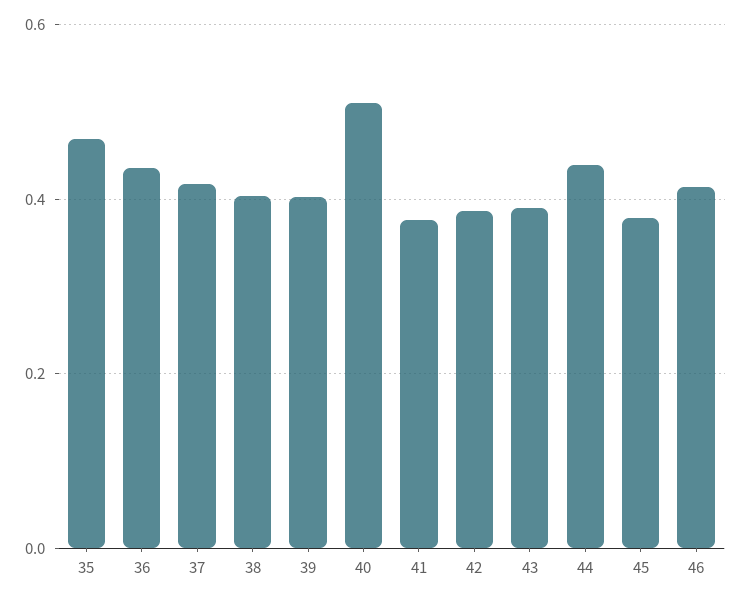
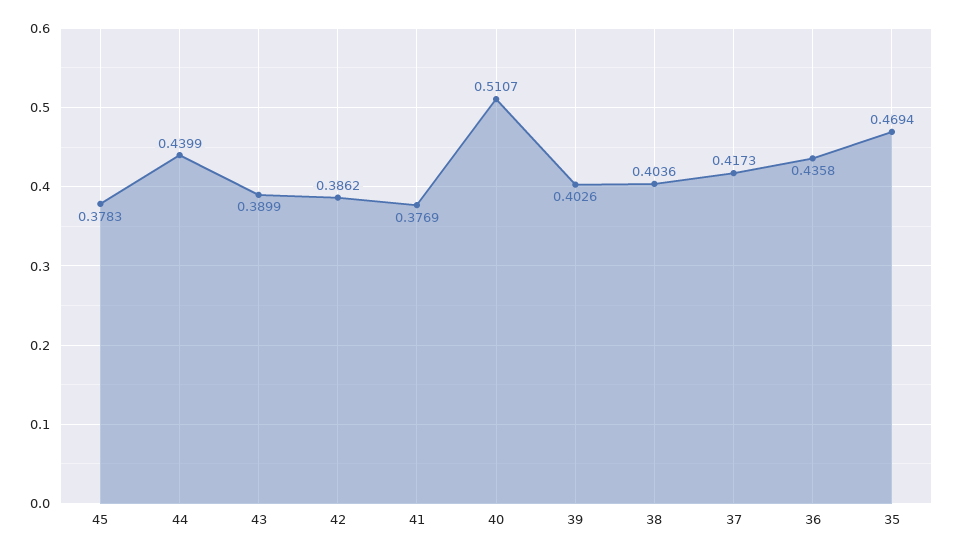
46: 0.42 -> none

